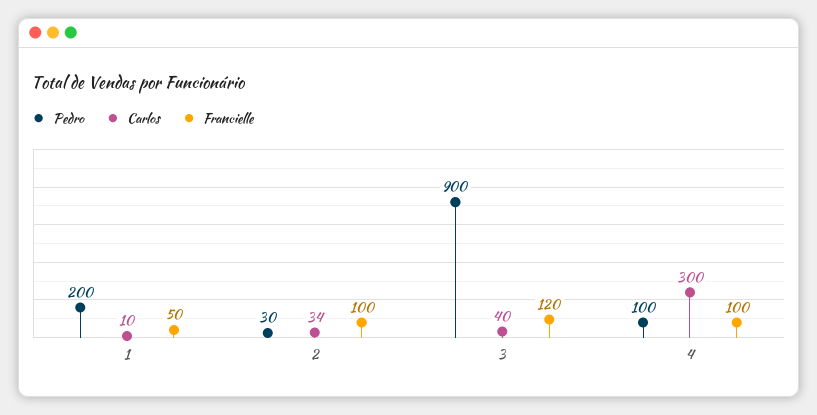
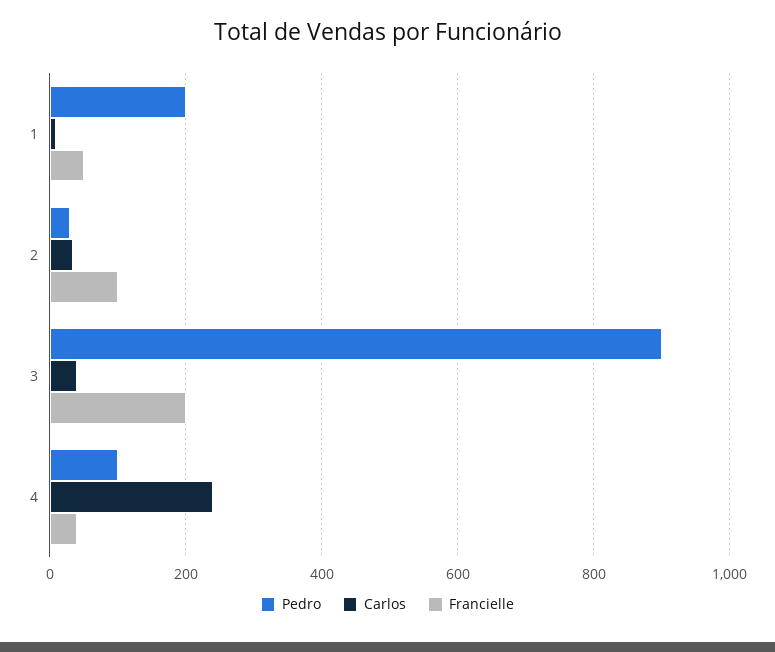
Francielle, 3: 120 -> 200
Carlos, 4: 300 -> 240
Francielle, 4: 100 -> 40

